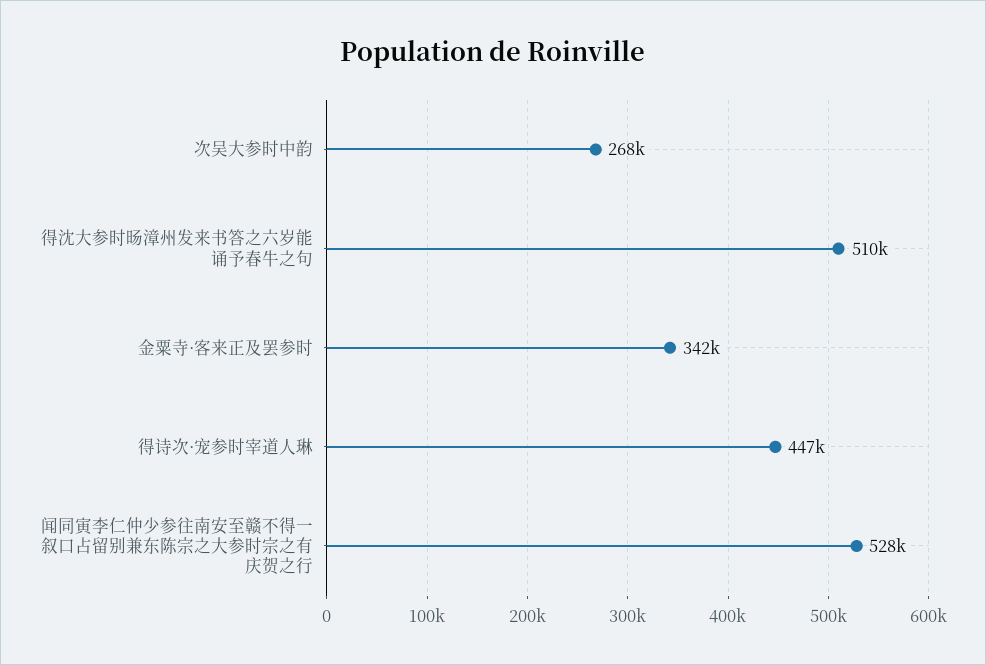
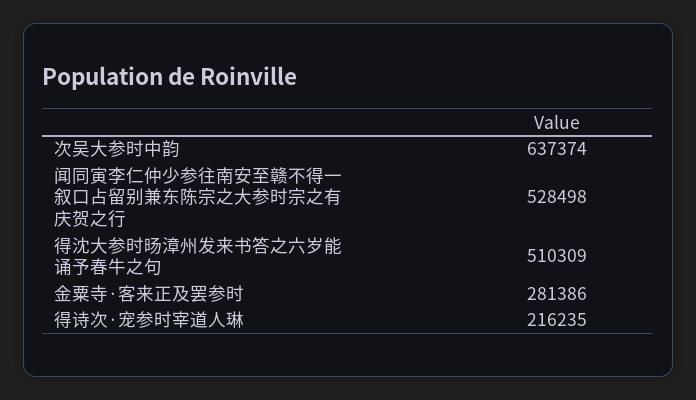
次吴大参时中韵: 268000 -> 637374
金粟寺·客来正及罢参时: 342000 -> 281386
得诗次·宠参时宰道人琳: 447000 -> 216235

